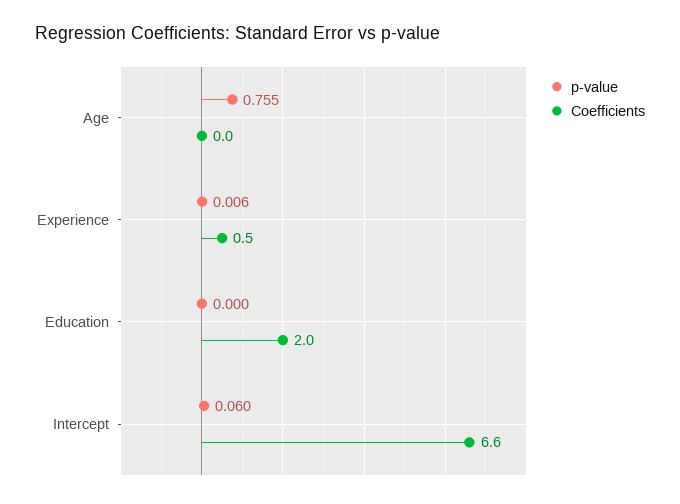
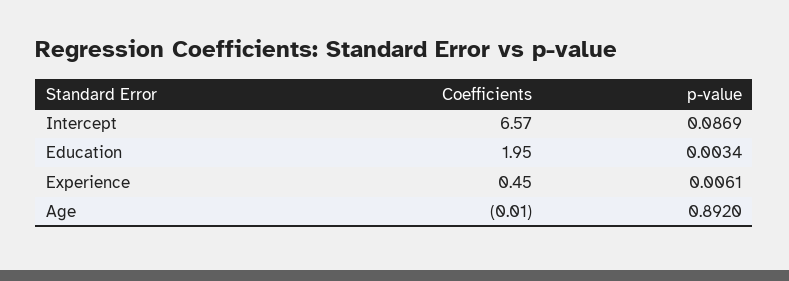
p-value, Age: 0.755 -> 0.892
p-value, Education: 0 -> 0.0034
p-value, Intercept: 0.06 -> 0.0869

